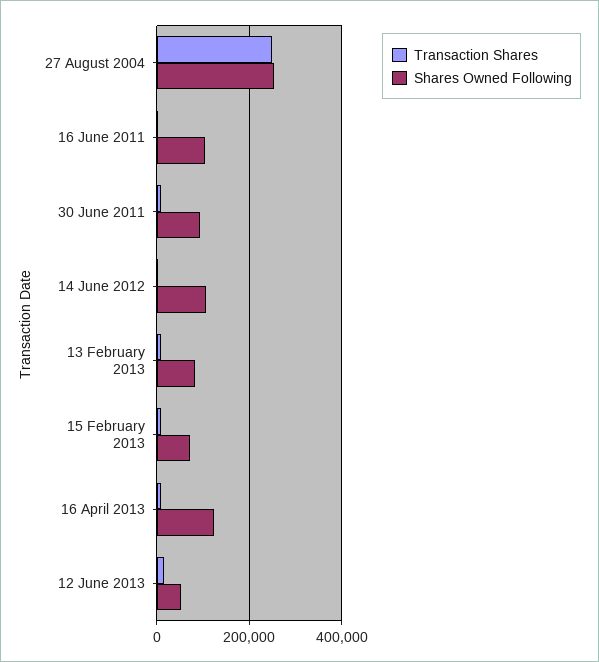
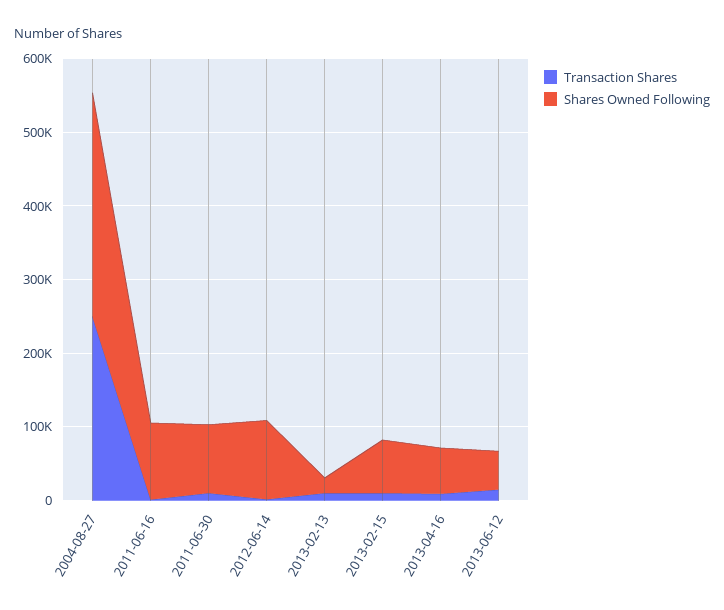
Shares Owned Following, 27 August 2004: 260000 -> 300000
Shares Owned Following, 13 February 2013: 80000 -> 20000
Shares Owned Following, 16 April 2013: 120000 -> 60000

